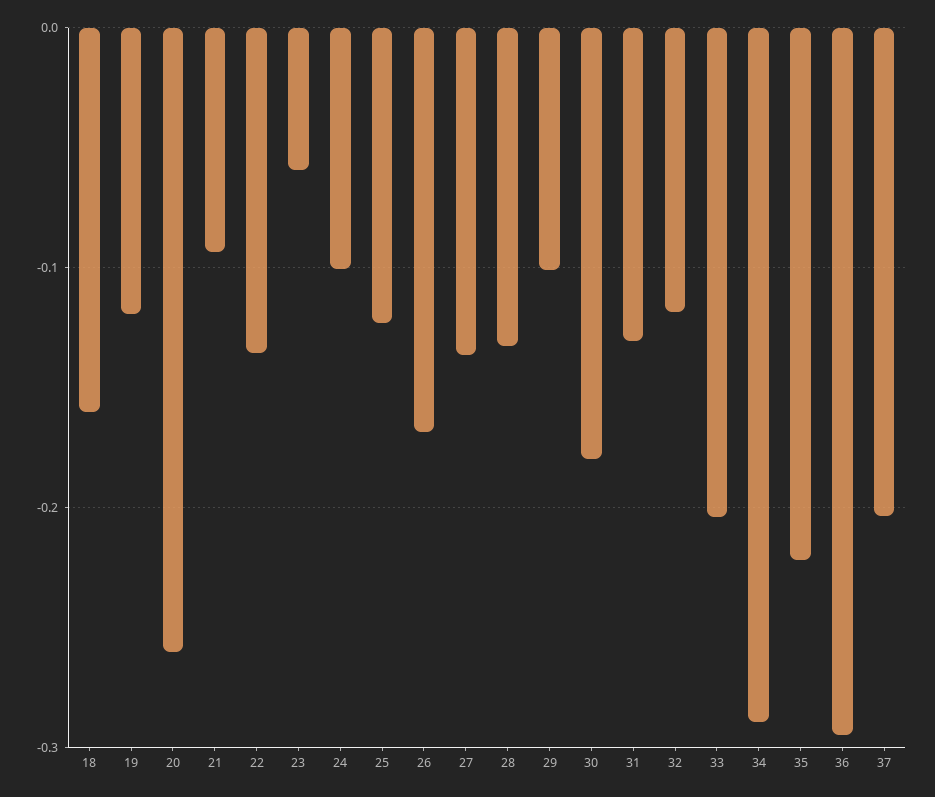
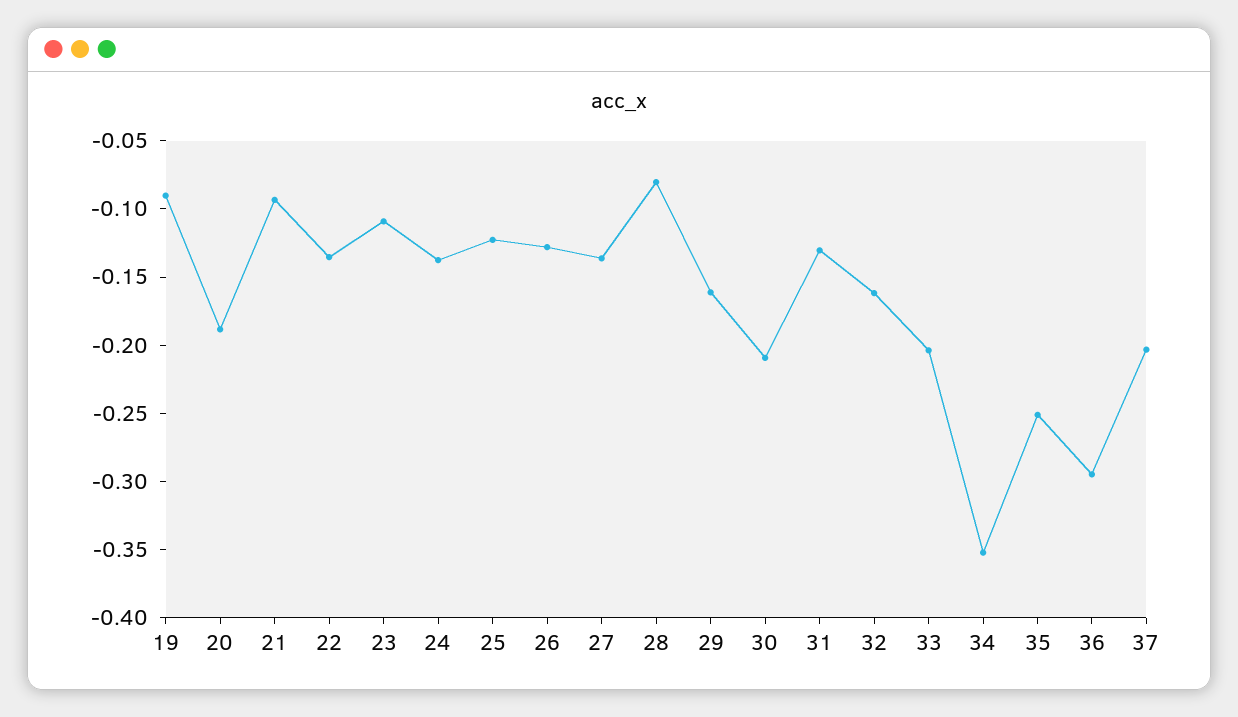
18: -0.16 -> none
19: -0.12 -> -0.09
20: -0.26 -> -0.19
23: -0.06 -> -0.11
24: -0.1 -> -0.14
26: -0.17 -> -0.13
28: -0.13 -> -0.08
29: -0.1 -> -0.16
30: -0.18 -> -0.21
32: -0.12 -> -0.16
34: -0.29 -> -0.35
35: -0.22 -> -0.25

